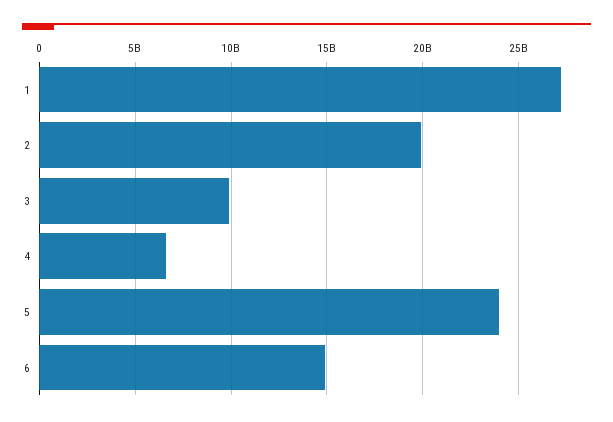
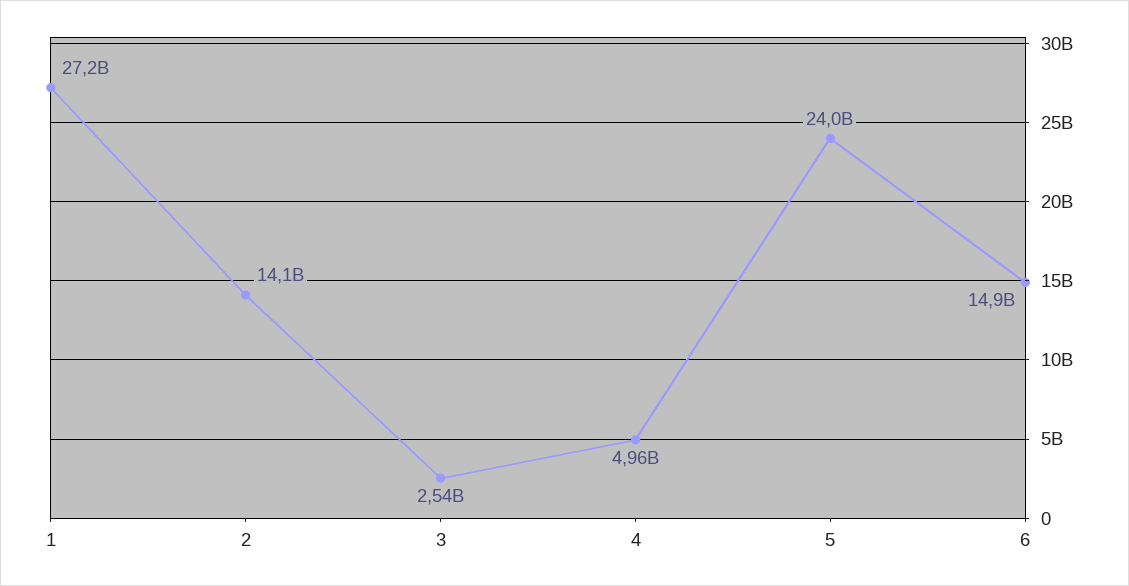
2: 20000000000 -> 14100000000
3: 10000000000 -> 2540000000
4: 6500000000 -> 4960000000

